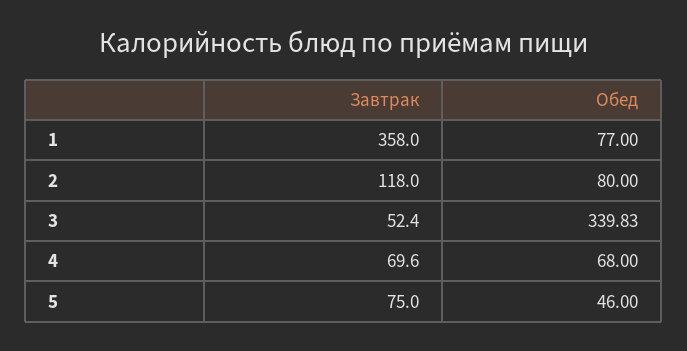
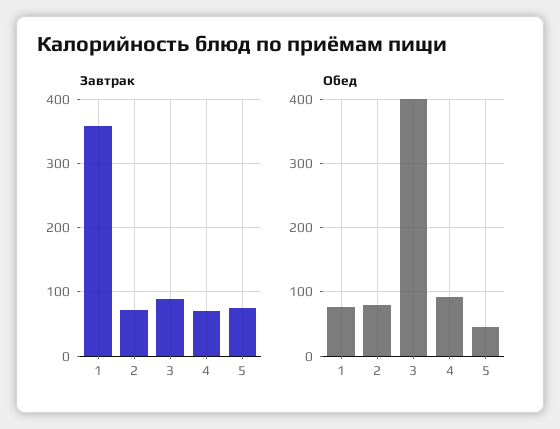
Завтрак, 2: 118 -> 70
Завтрак, 3: 52.4 -> 90
Обед, 3: 339.83 -> 400
Обед, 4: 68 -> 90

